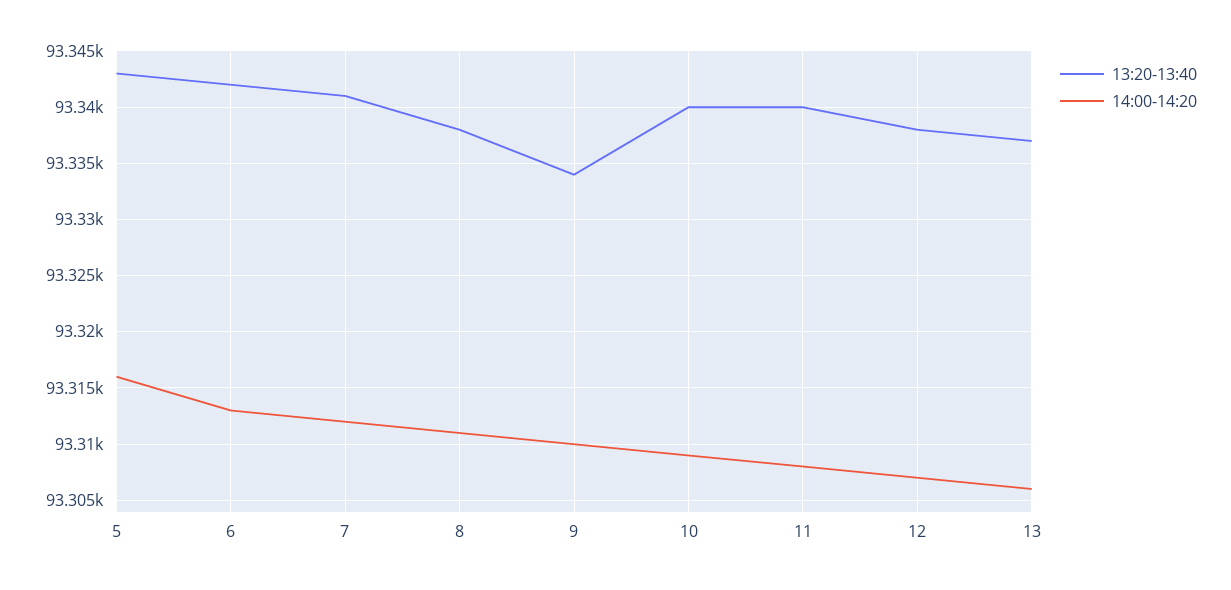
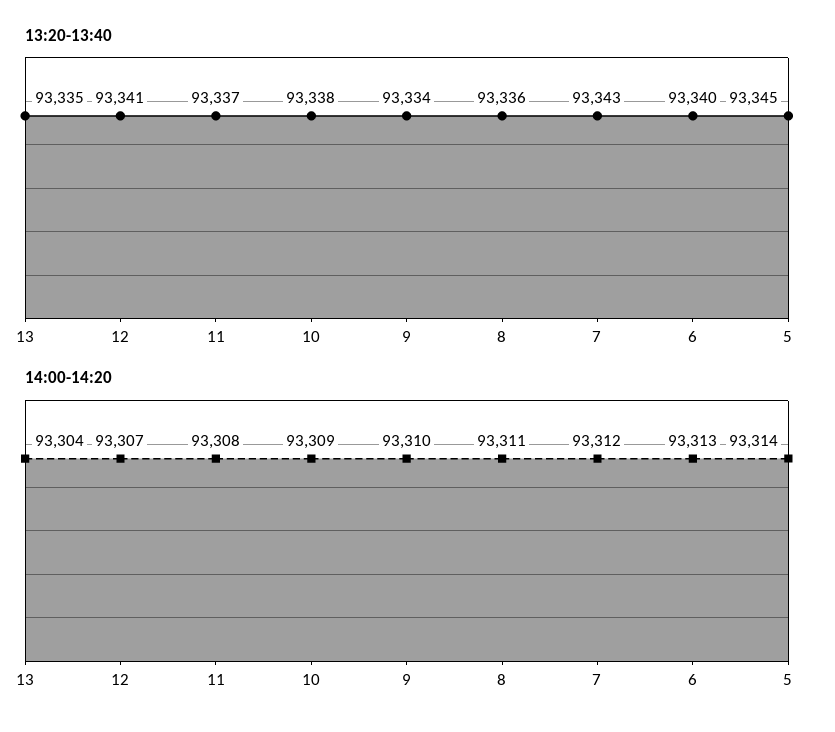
13:20-13:40, 5: 93343 -> 93345
14:00-14:20, 5: 93316 -> 93314
13:20-13:40, 6: 93342 -> 93340
13:20-13:40, 7: 93341 -> 93343
13:20-13:40, 8: 93338 -> 93336
13:20-13:40, 10: 93340 -> 93338
13:20-13:40, 11: 93340 -> 93337
13:20-13:40, 12: 93338 -> 93341
13:20-13:40, 13: 93337 -> 93335
14:00-14:20, 13: 93306 -> 93304

